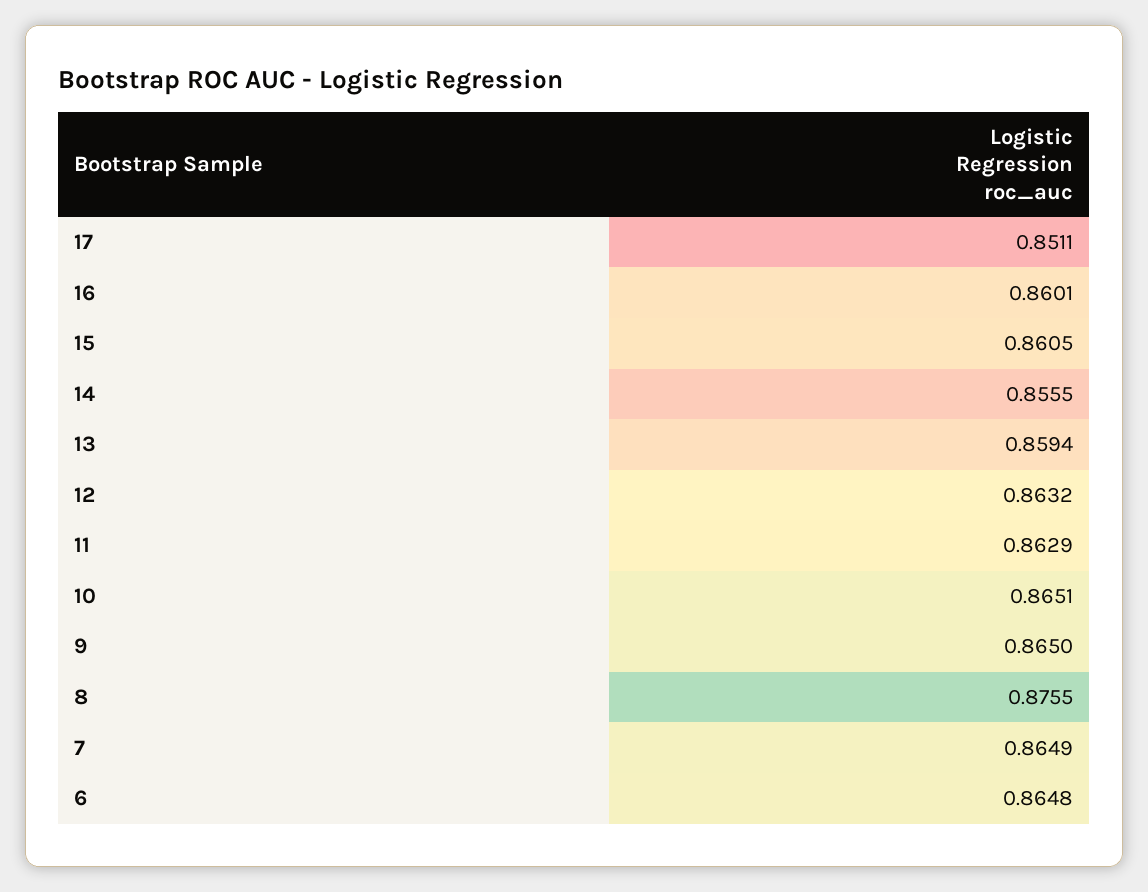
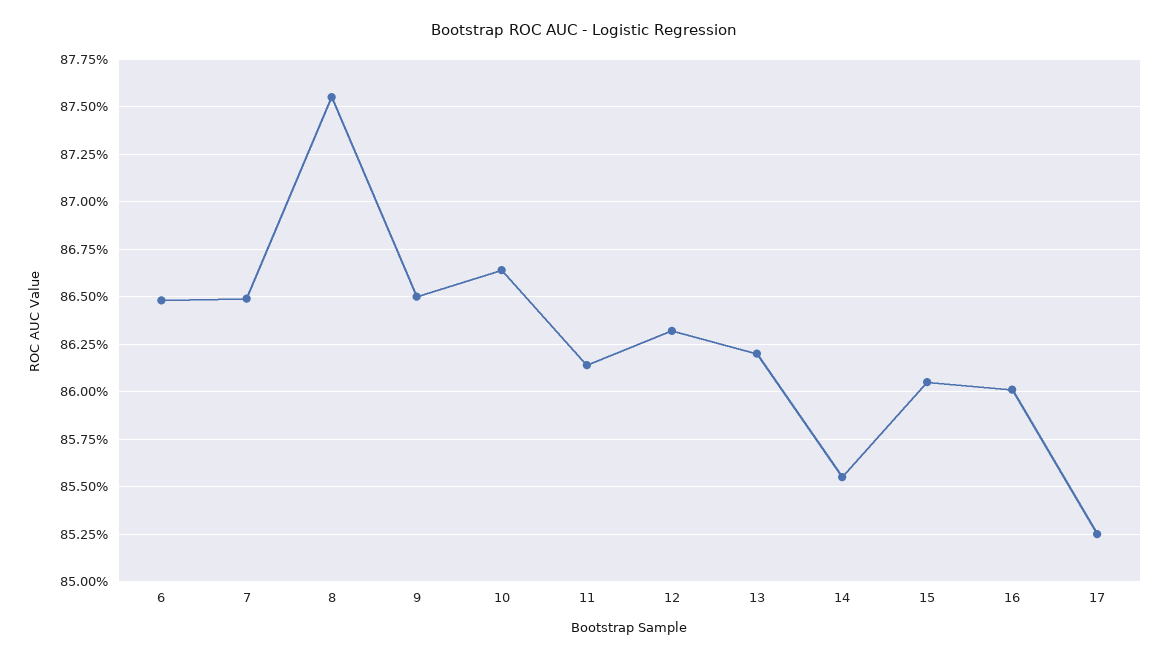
17: 0.8511 -> 0.8525
13: 0.8594 -> 0.862
11: 0.8629 -> 0.8615
10: 0.8651 -> 0.8665

